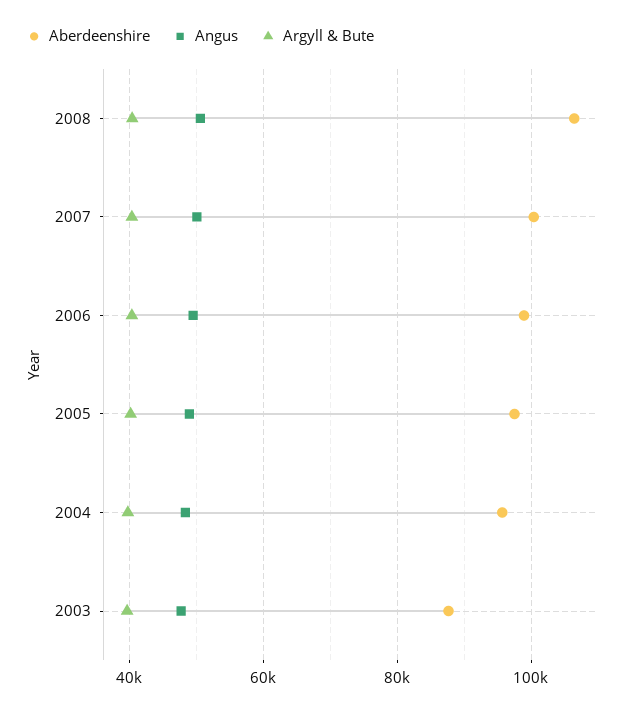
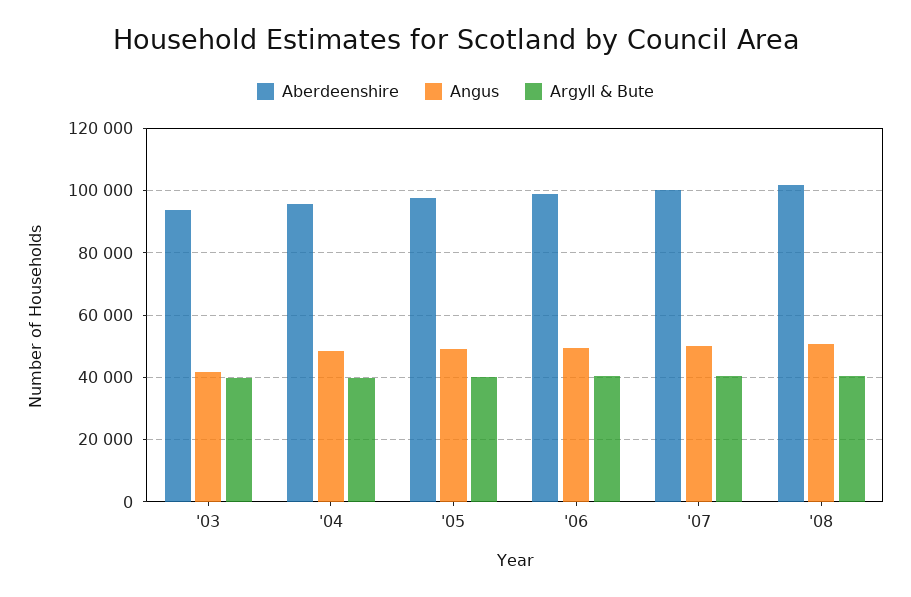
Aberdeenshire, 2008: 106000 -> 102000
Aberdeenshire, 2003: 88000 -> 94000
Angus, 2003: 48000 -> 42000

